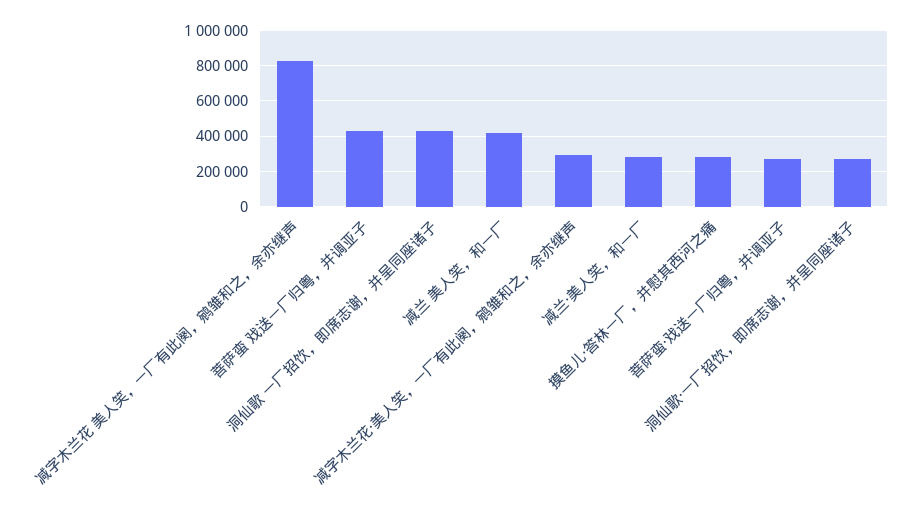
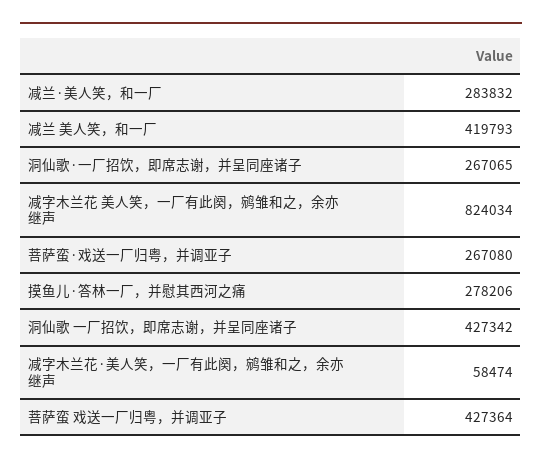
减字木兰花·美人笑，一厂有此阕，鹓雏和之，余亦继声: 300000 -> 58474

